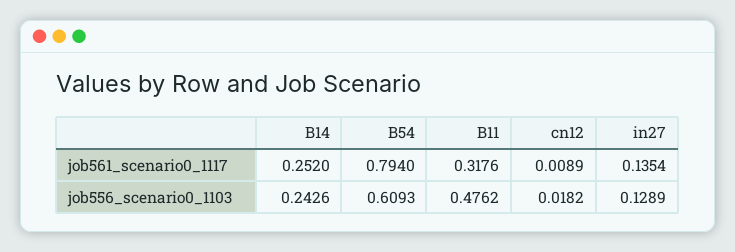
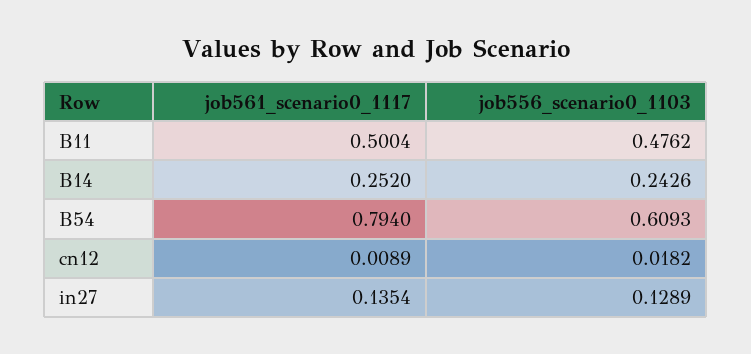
B11, job561_scenario0_1117: 0.3176 -> 0.5004

